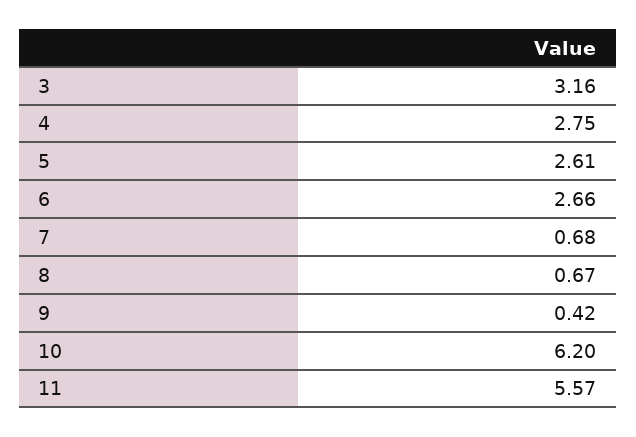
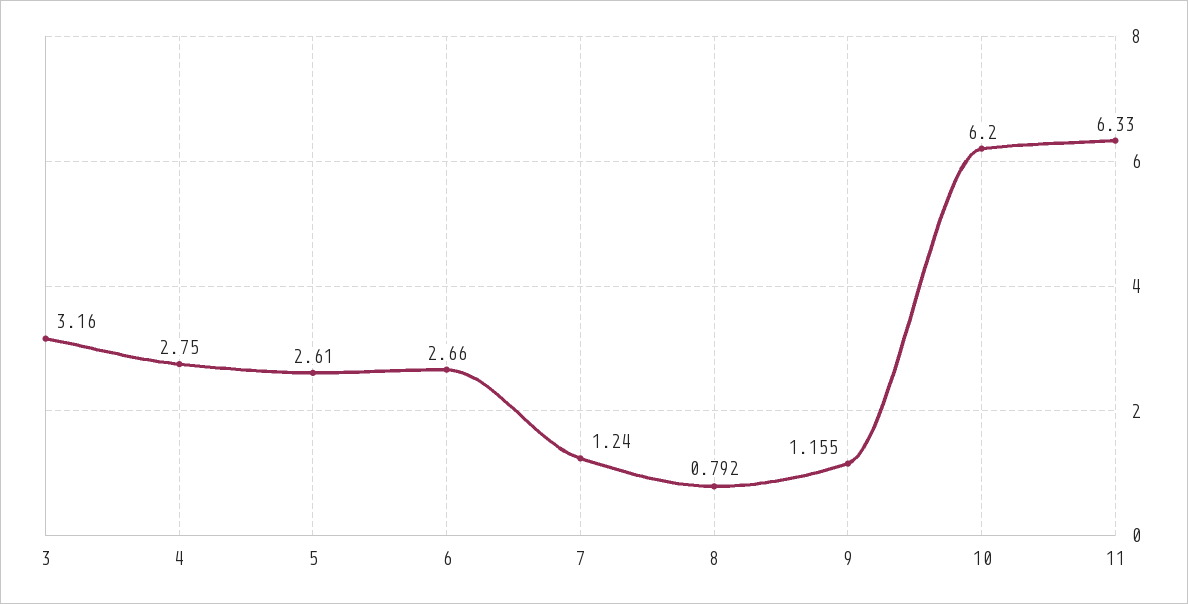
7: 0.68 -> 1.24
8: 0.67 -> 0.792
9: 0.42 -> 1.155
11: 5.57 -> 6.33

